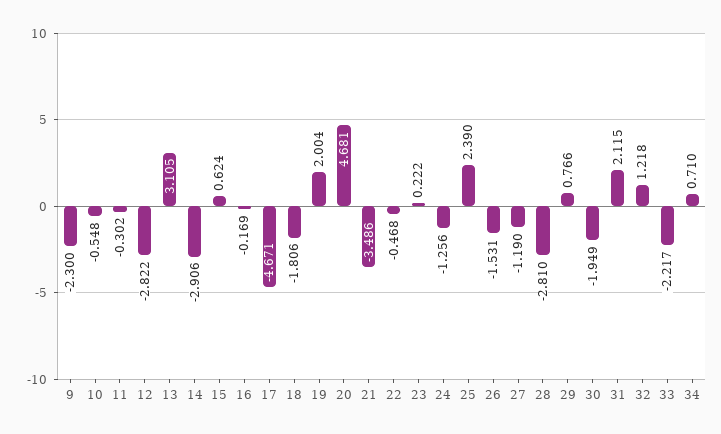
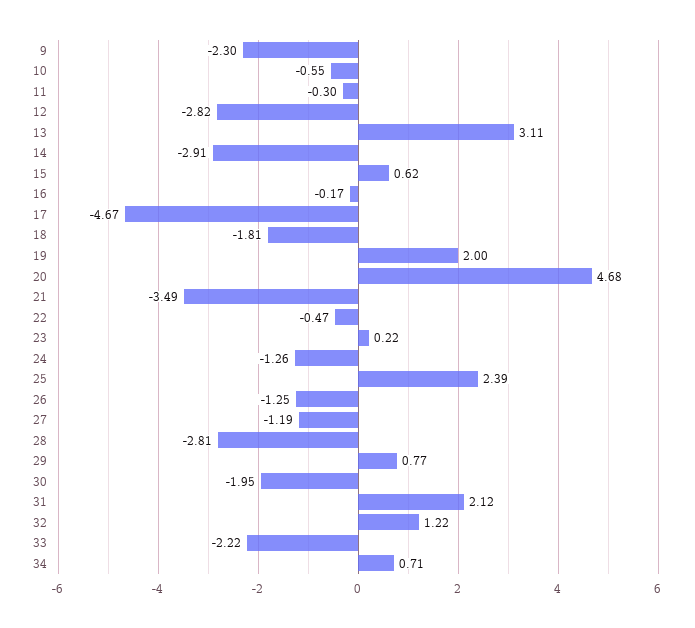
26: -1.531 -> -1.25

